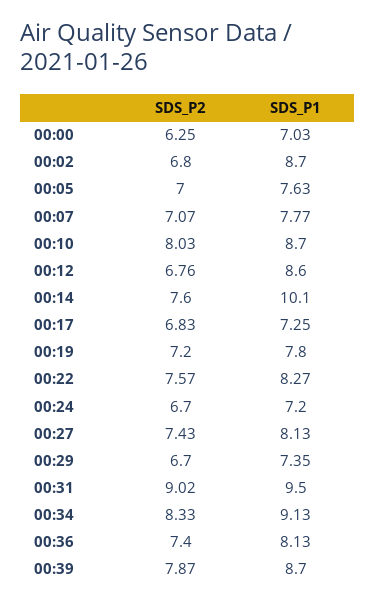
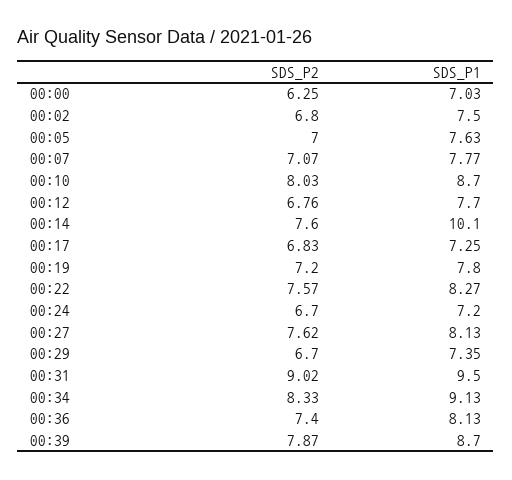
SDS_P1, 00:02: 8.7 -> 7.5
SDS_P1, 00:12: 8.6 -> 7.7
SDS_P2, 00:27: 7.43 -> 7.62

